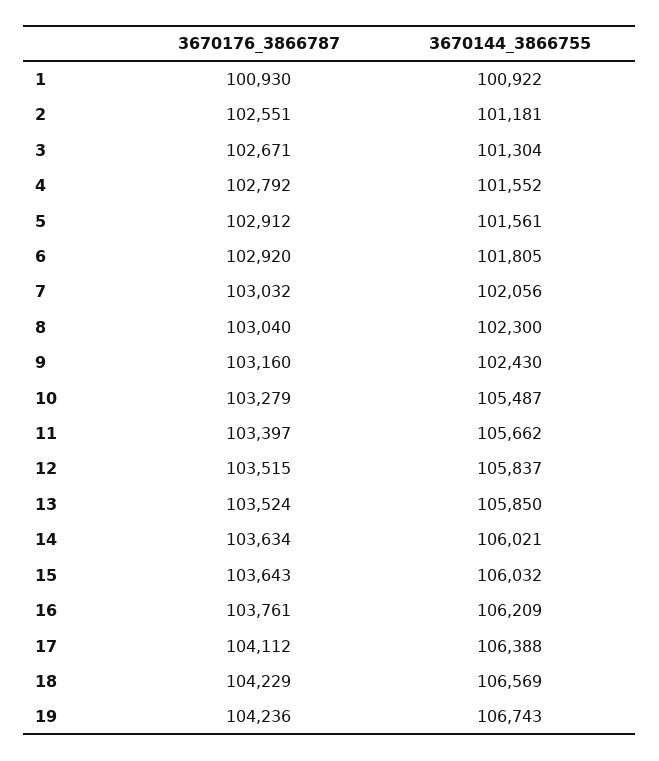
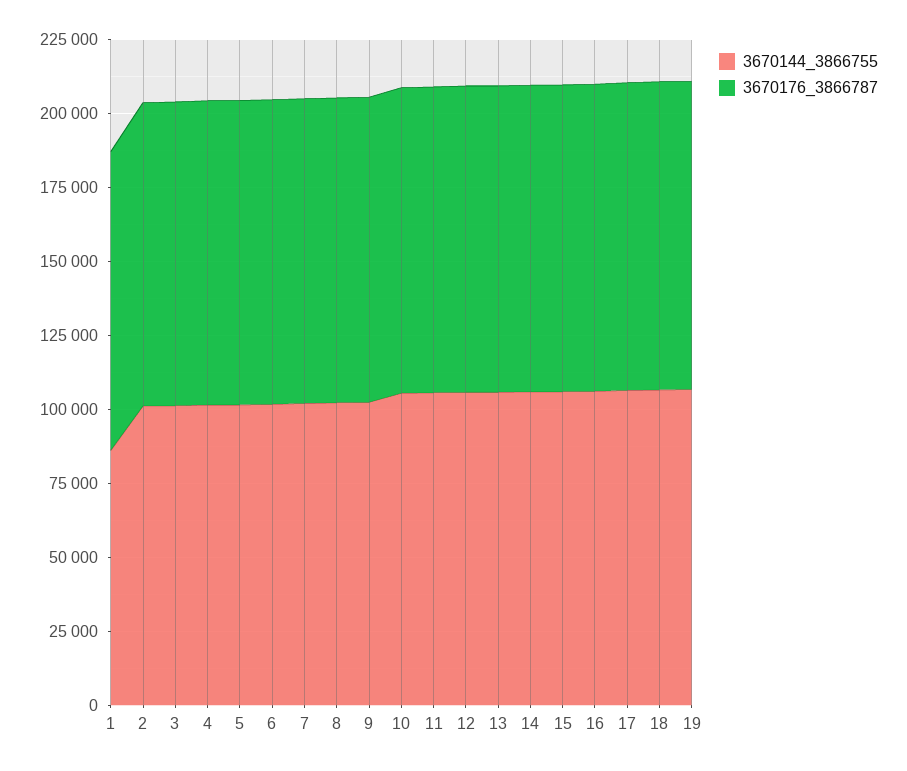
3670144_3866755, 1: 100922 -> 85000

